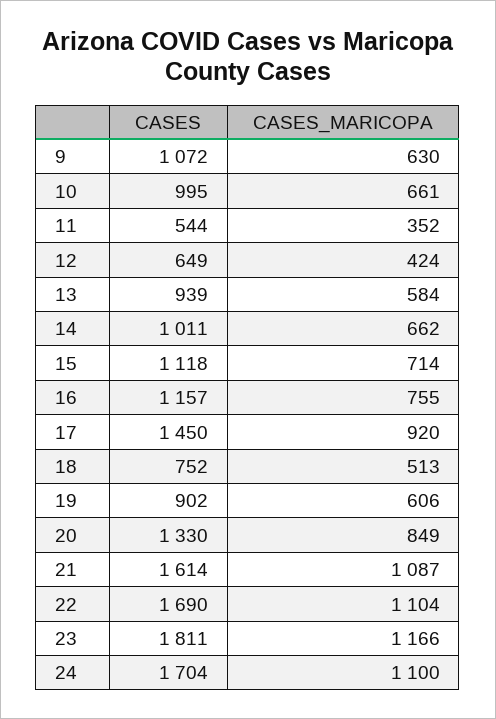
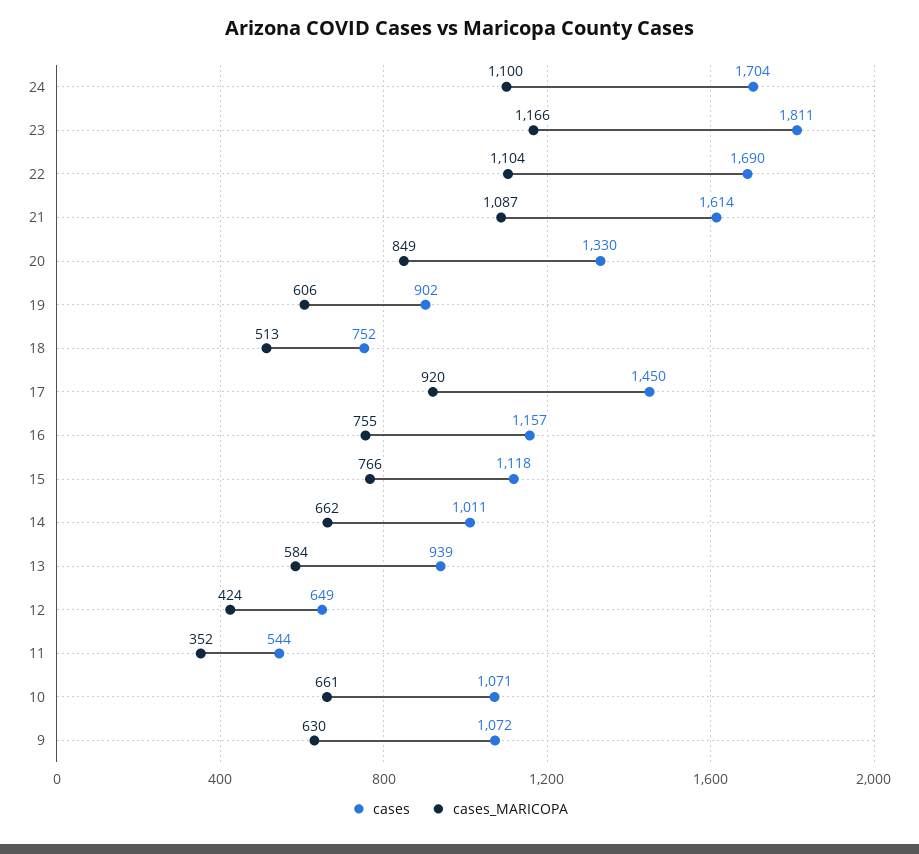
CASES, 10: 995 -> 1071
CASES_MARICOPA, 15: 714 -> 766

